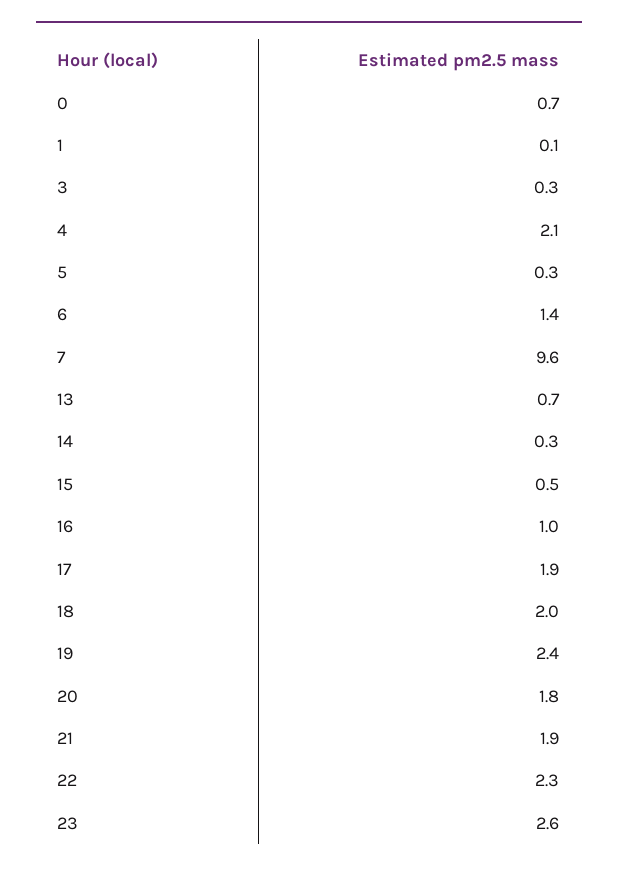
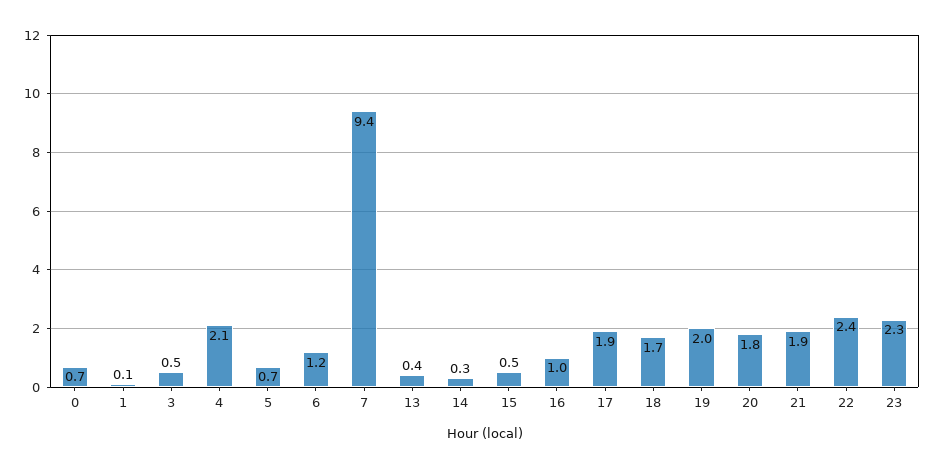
3: 0.3 -> 0.5
5: 0.3 -> 0.7
6: 1.4 -> 1.2
7: 9.6 -> 9.4
13: 0.7 -> 0.4
18: 2 -> 1.7
19: 2.4 -> 2
22: 2.3 -> 2.4
23: 2.6 -> 2.3

